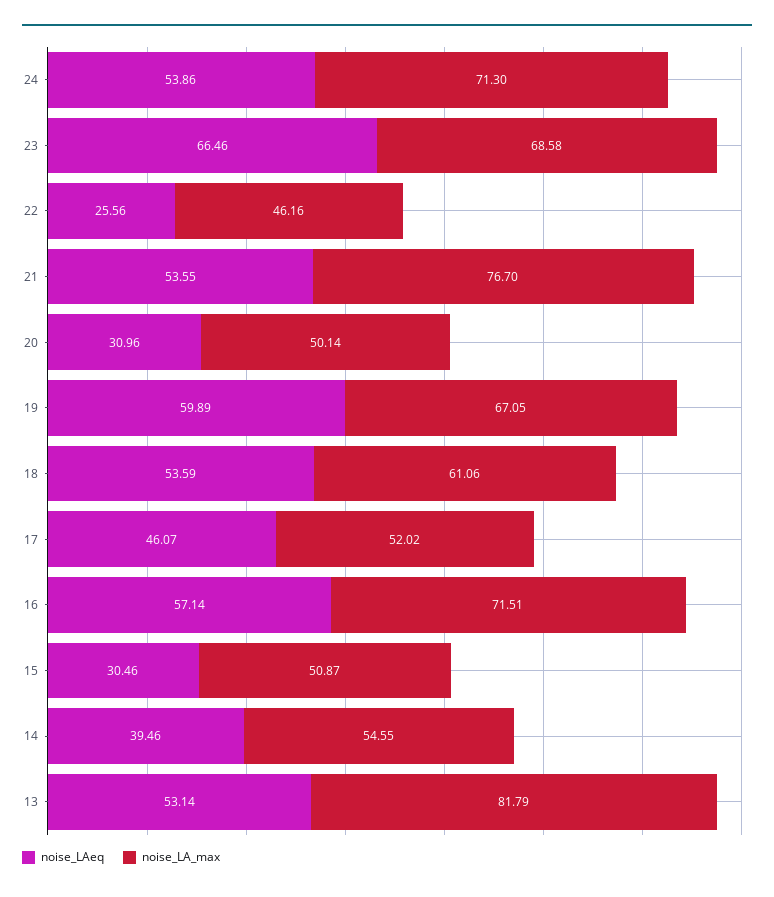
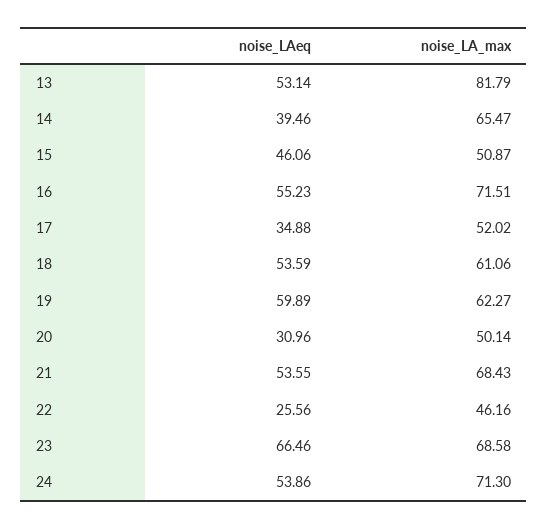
noise_LA_max, 21: 76.7 -> 68.43
noise_LA_max, 19: 67.05 -> 62.27
noise_LAeq, 17: 46.07 -> 34.88
noise_LAeq, 16: 57.14 -> 55.23
noise_LAeq, 15: 30.46 -> 46.06
noise_LA_max, 14: 54.55 -> 65.47

